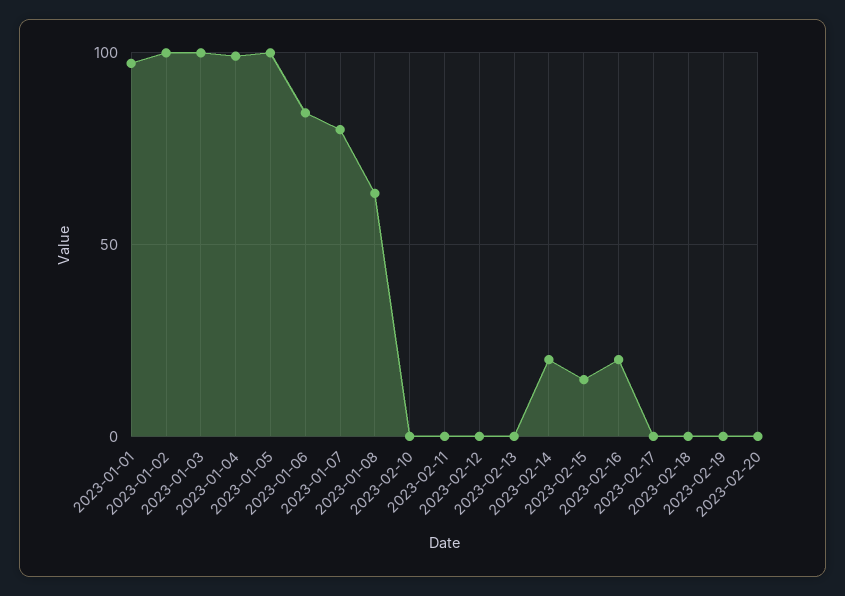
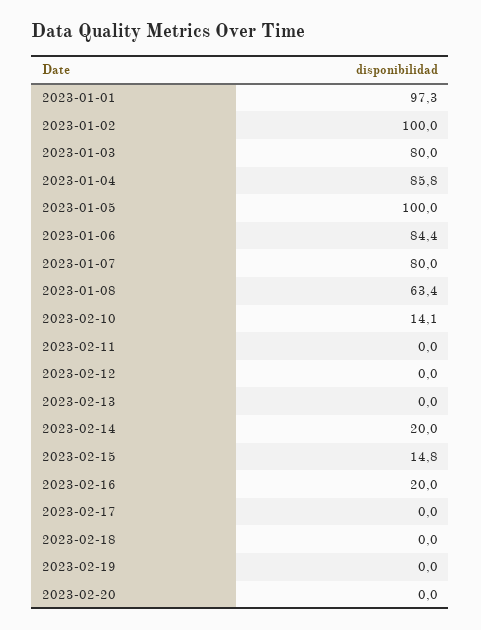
2023-01-03: 100 -> 80
2023-01-04: 100 -> 85.8
2023-02-10: 0 -> 14.1

